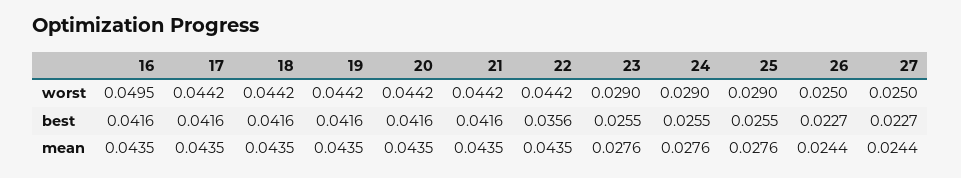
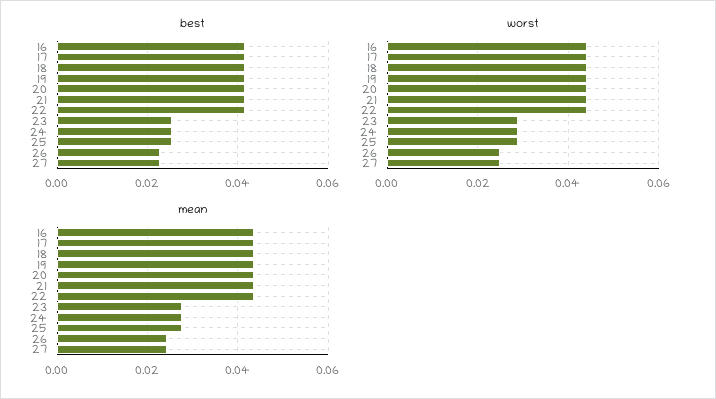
worst, 16: 0.0495 -> 0.044
best, 22: 0.0356 -> 0.042

